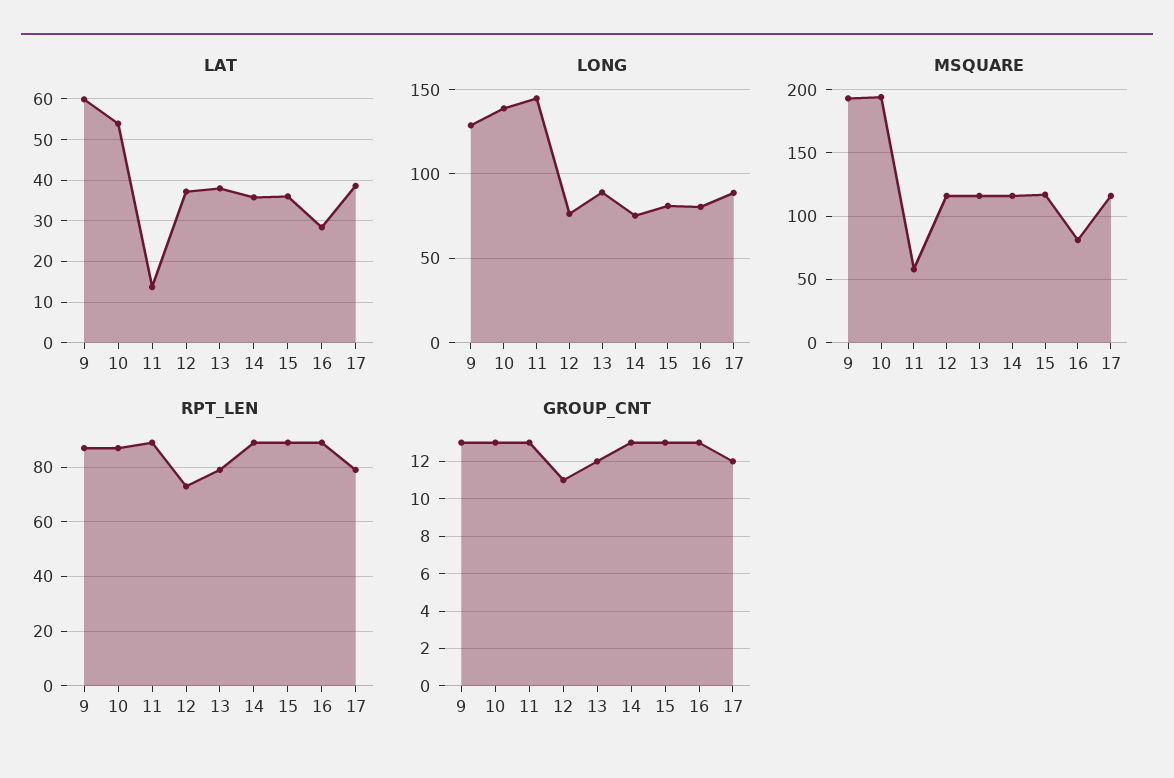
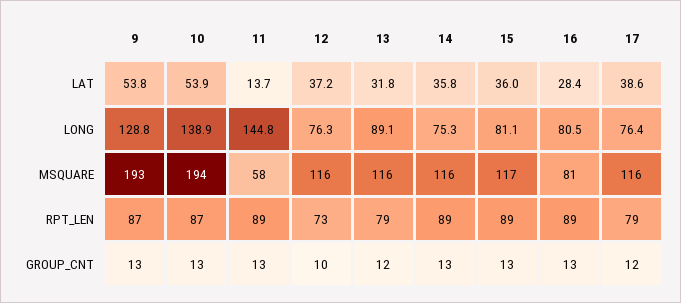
LAT, 9: 60 -> 53.8
LAT, 13: 38 -> 31.8
LONG, 17: 90 -> 76.4
GROUP_CNT, 12: 11 -> 10

